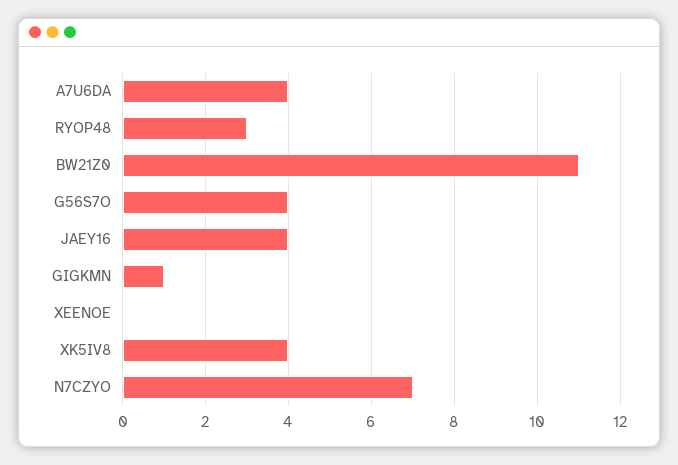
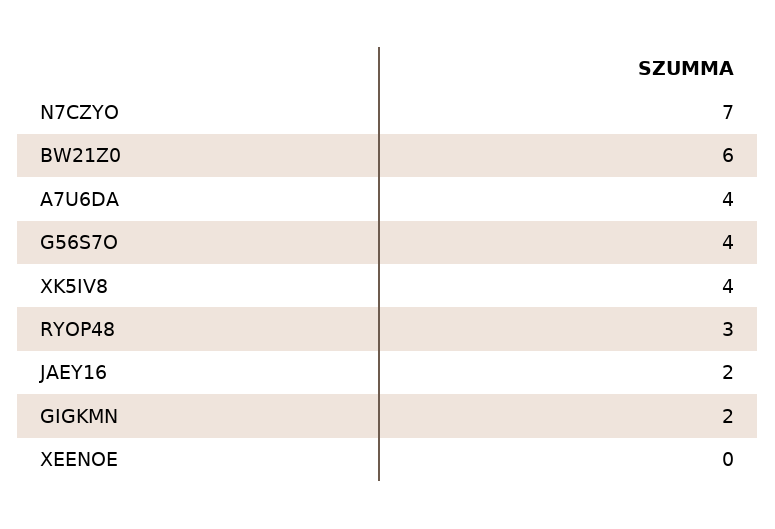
BW21Z0: 11 -> 6
JAEY16: 4 -> 2
GIGKMN: 1 -> 2

